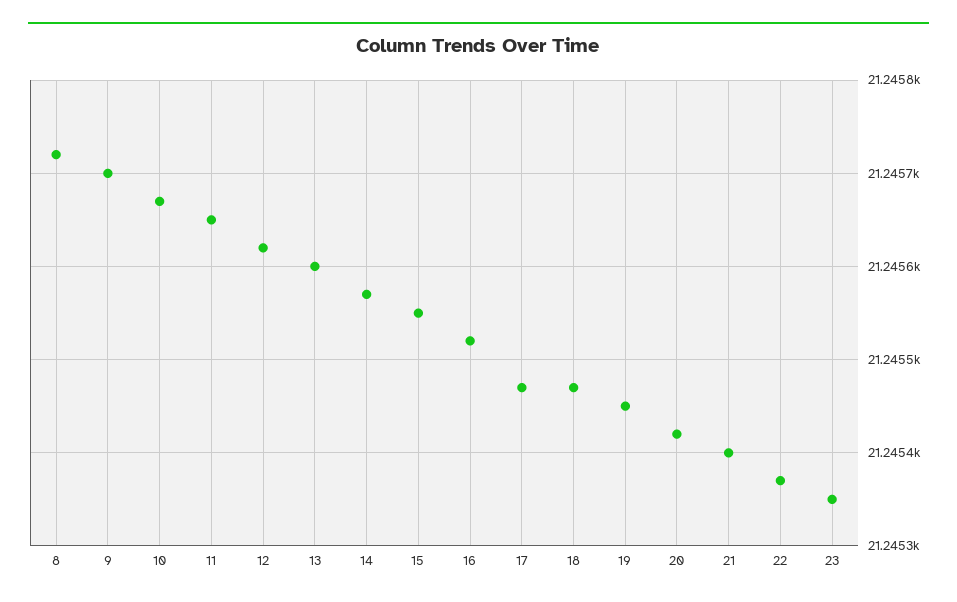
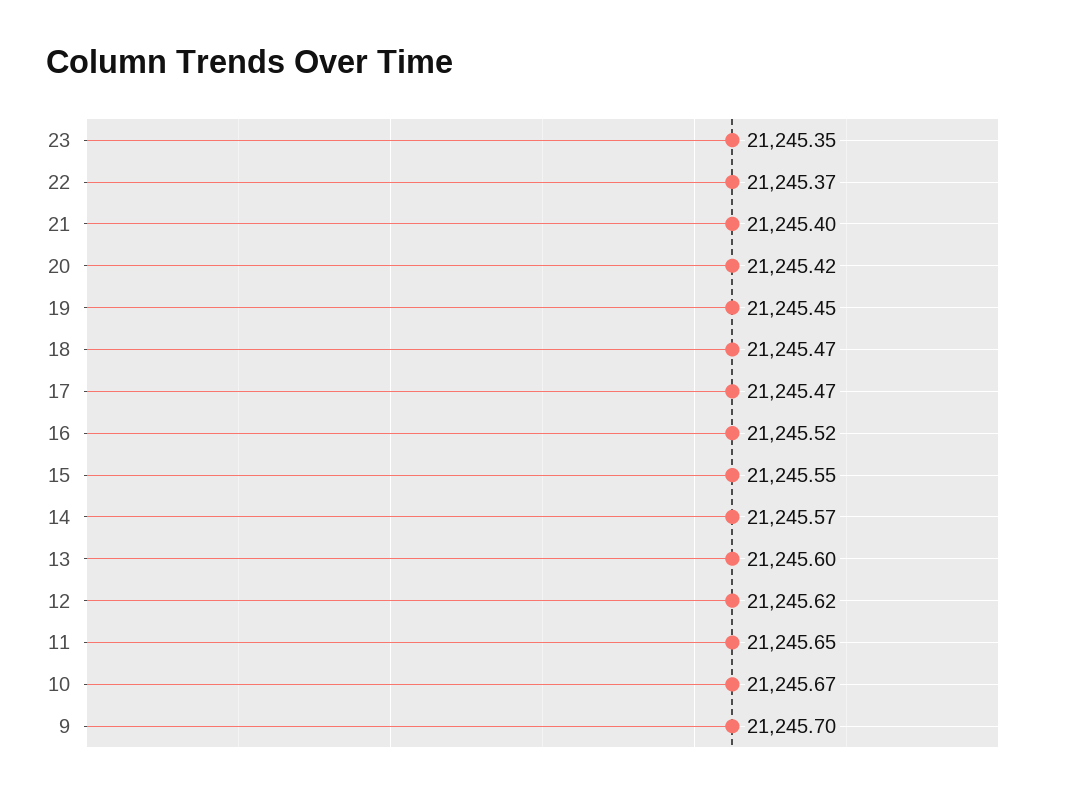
8: 21245.72 -> none

